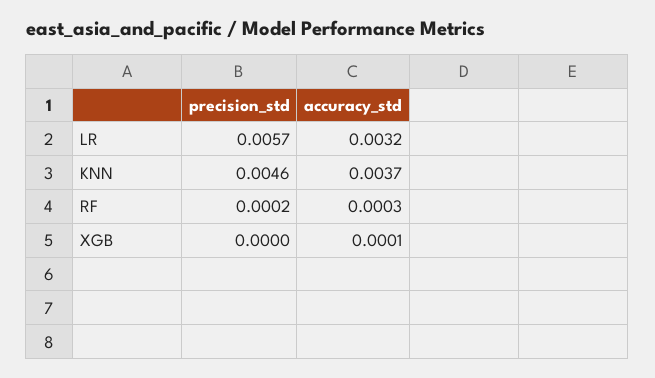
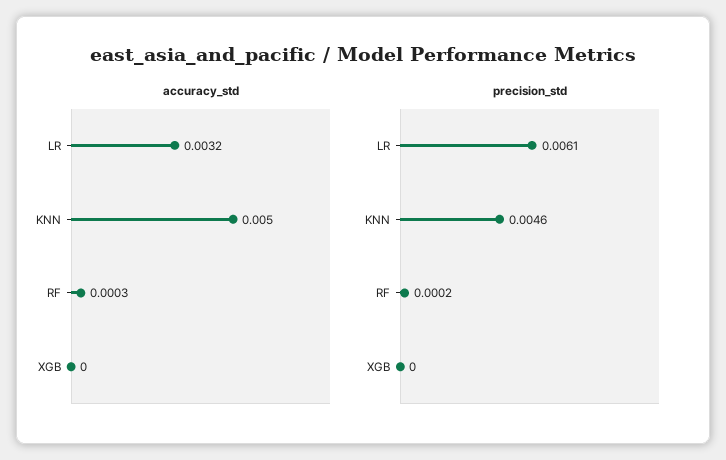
precision_std, LR: 0.0057 -> 0.0061
accuracy_std, KNN: 0.0037 -> 0.005
accuracy_std, XGB: 0.0001 -> 0

